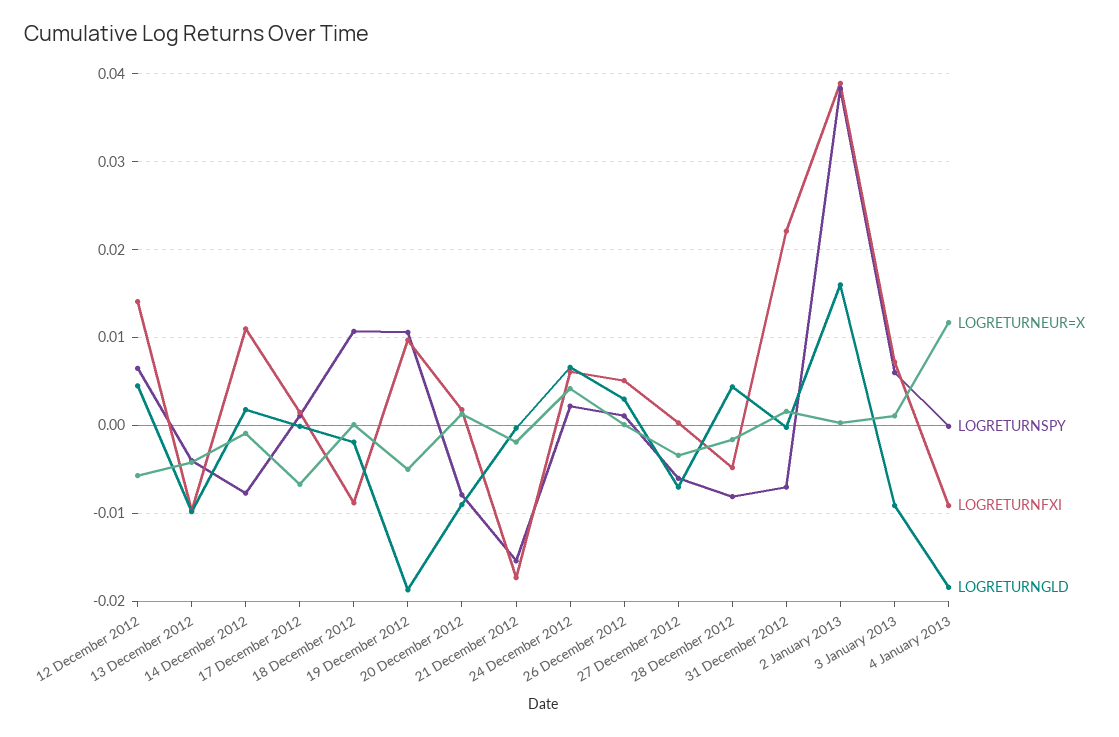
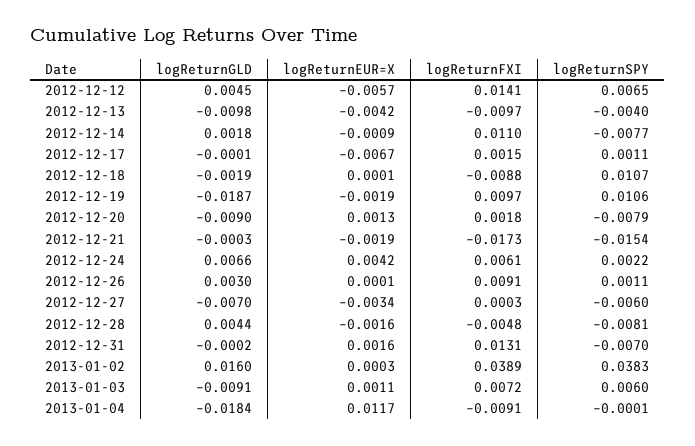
LOGRETURNEUR=X, 19 December 2012: -0.005 -> -0.0019
LOGRETURNFXI, 26 December 2012: 0.005 -> 0.0091
LOGRETURNFXI, 31 December 2012: 0.022 -> 0.0131

